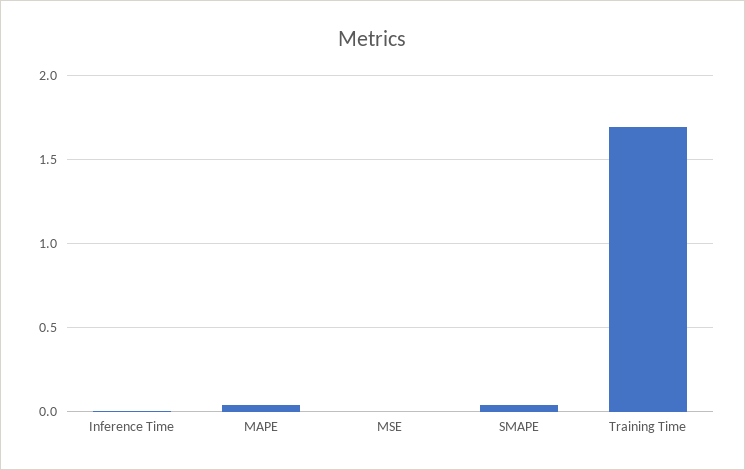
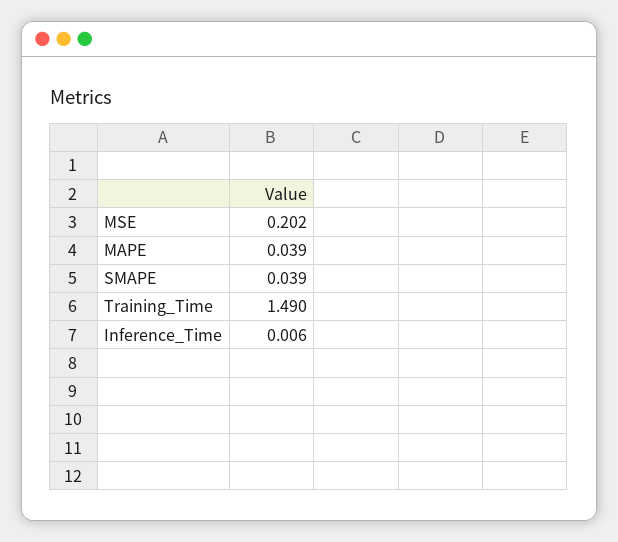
MSE: 0 -> 0.202
Training Time: 1.7 -> 1.49

